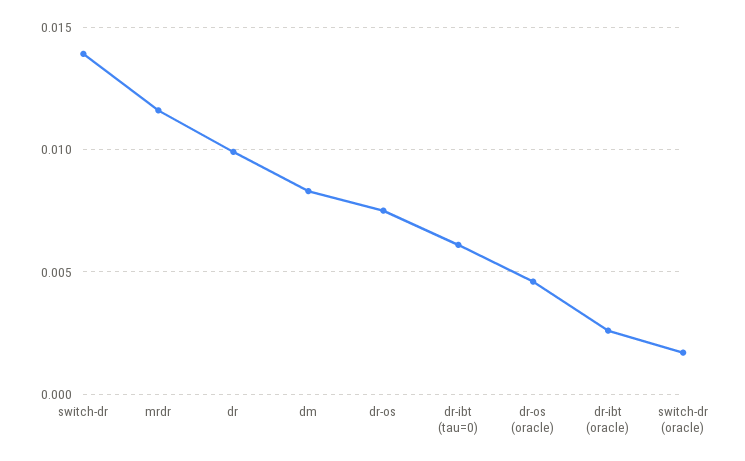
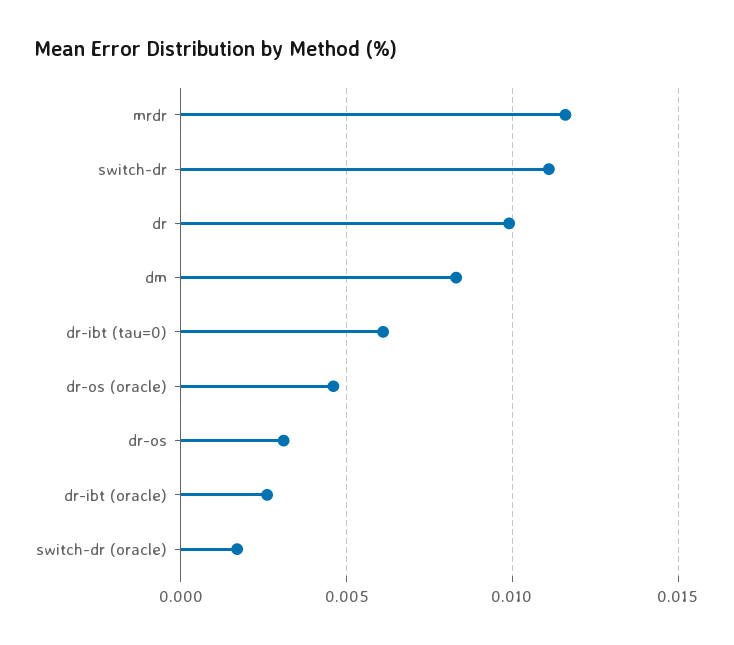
switch-dr: 0.014 -> 0.011
dr-os: 0.0075 -> 0.003

